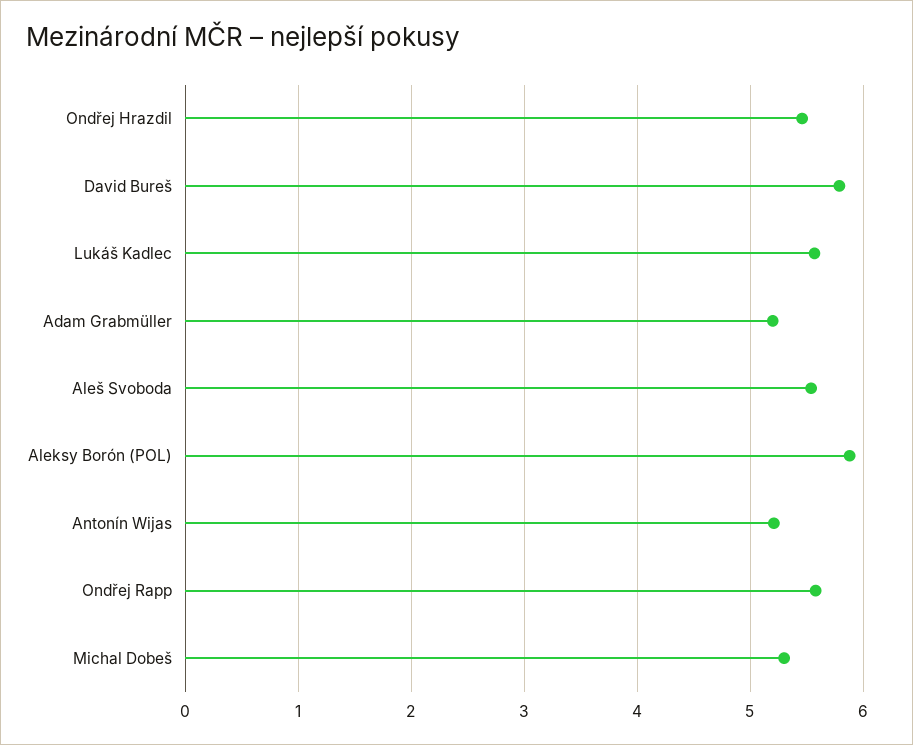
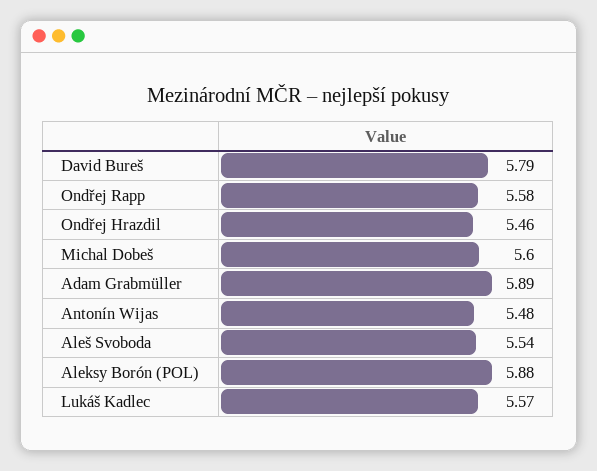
Adam Grabmüller: 5.2 -> 5.89
Antonín Wijas: 5.2 -> 5.48
Michal Dobeš: 5.3 -> 5.6

